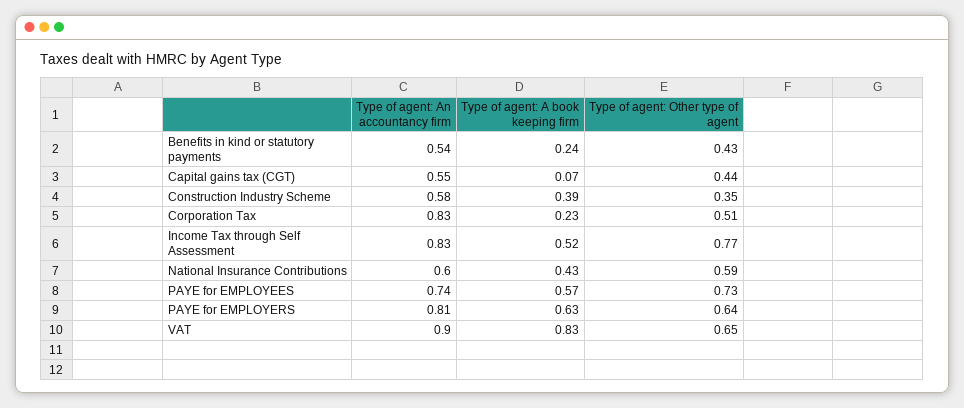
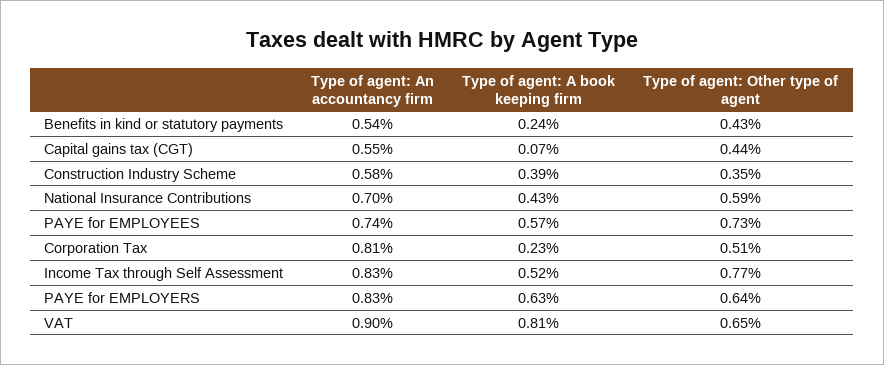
Type of agent: An accountancy firm, Corporation Tax: 0.83 -> 0.81
Type of agent: An accountancy firm, National Insurance Contributions: 0.6 -> 0.7
Type of agent: An accountancy firm, PAYE for EMPLOYERS: 0.81 -> 0.83
Type of agent: A book keeping firm, VAT: 0.83 -> 0.81

